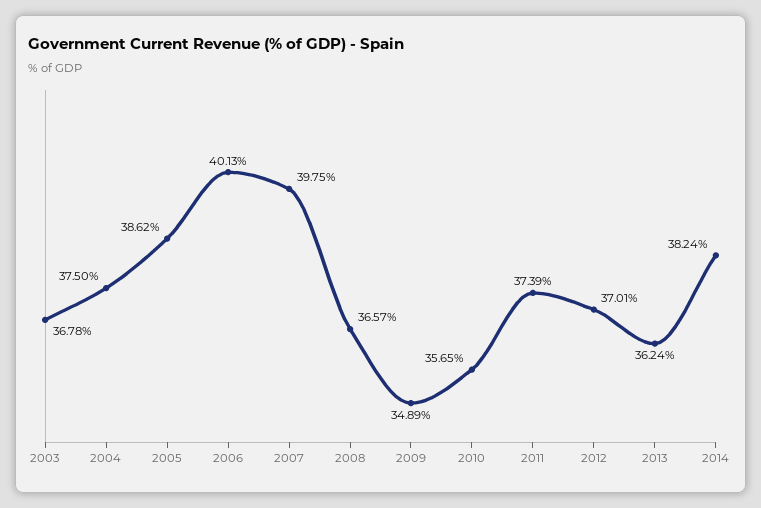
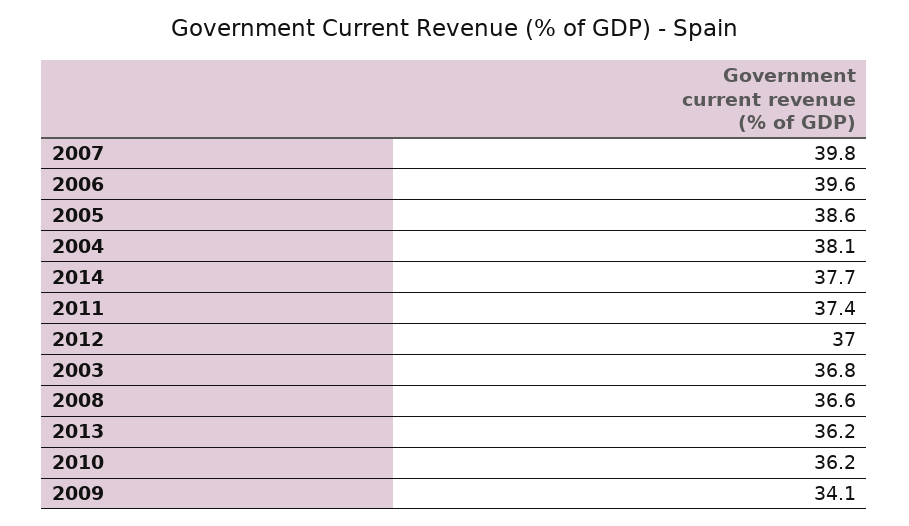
2004: 37.5 -> 38.1
2006: 40.13 -> 39.6
2009: 34.89 -> 34.1
2010: 35.65 -> 36.2
2014: 38.24 -> 37.7

